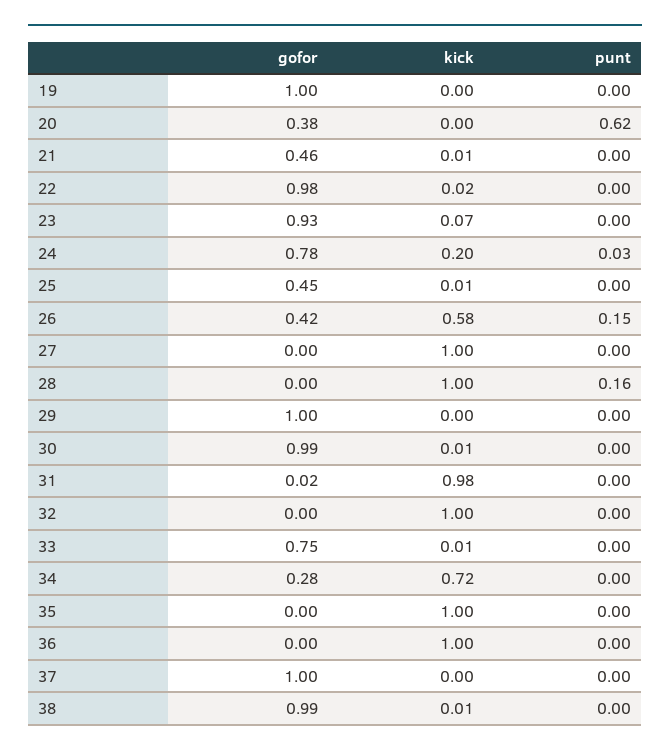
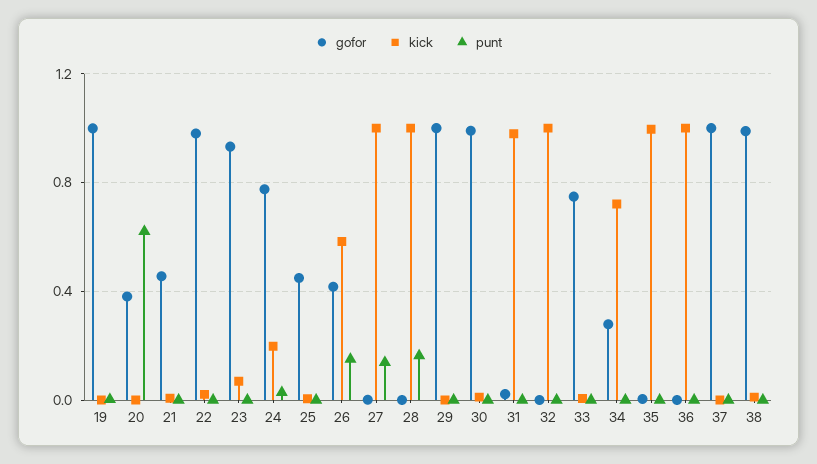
punt, 27: 0 -> 0.15

